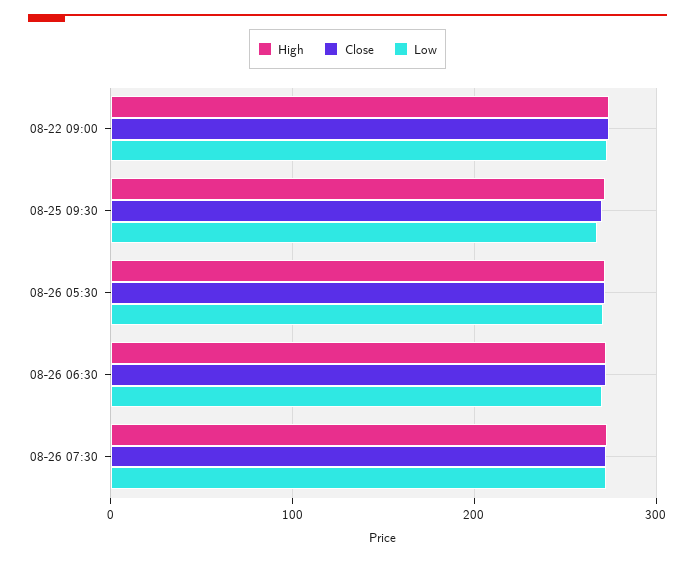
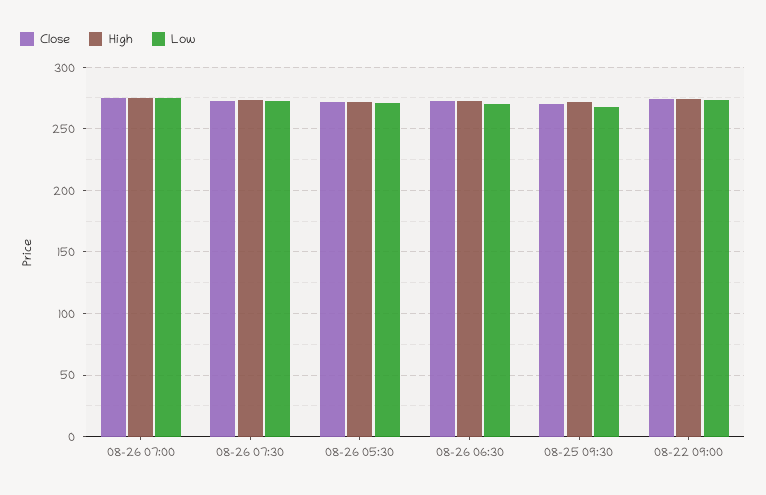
Close, 08-26 07:00: none -> 275
High, 08-26 07:00: none -> 275
Low, 08-26 07:00: none -> 275

